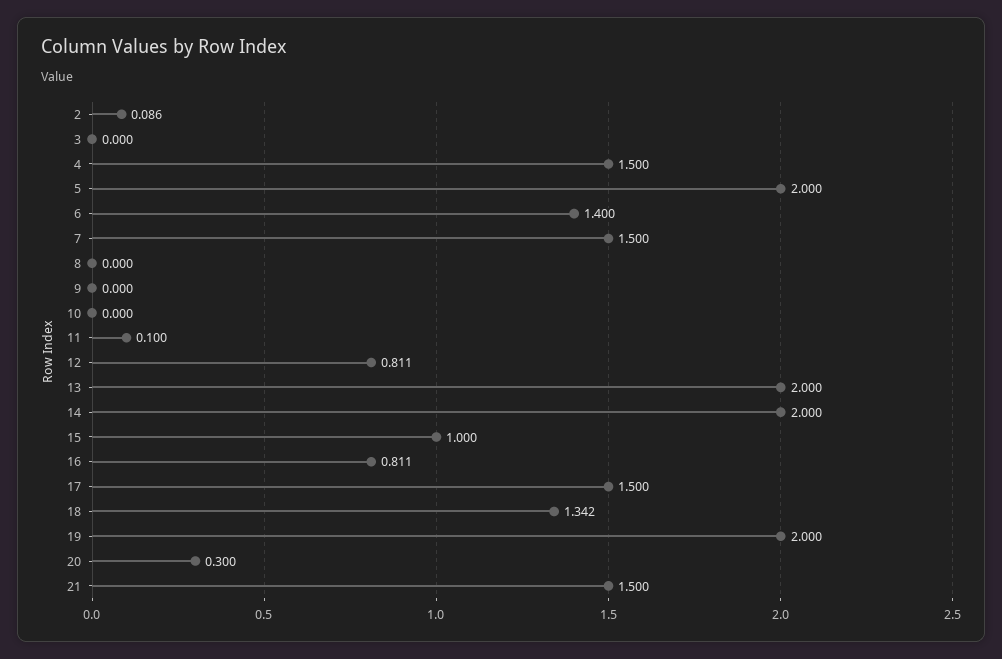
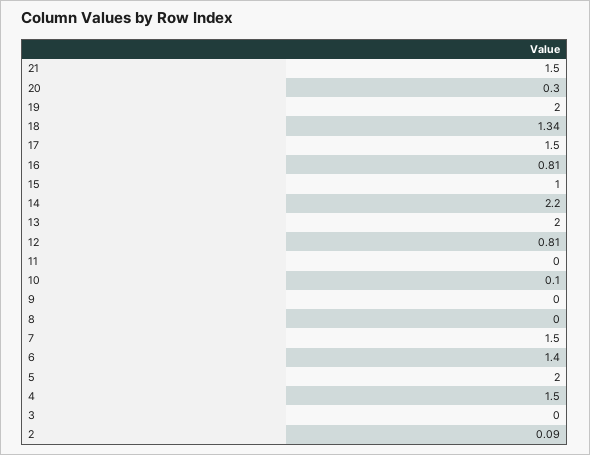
10: 0 -> 0.1
11: 0.1 -> 0
14: 2 -> 2.2

